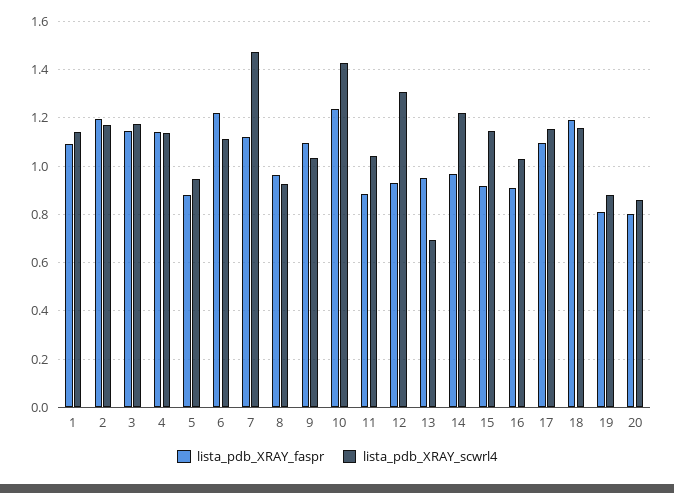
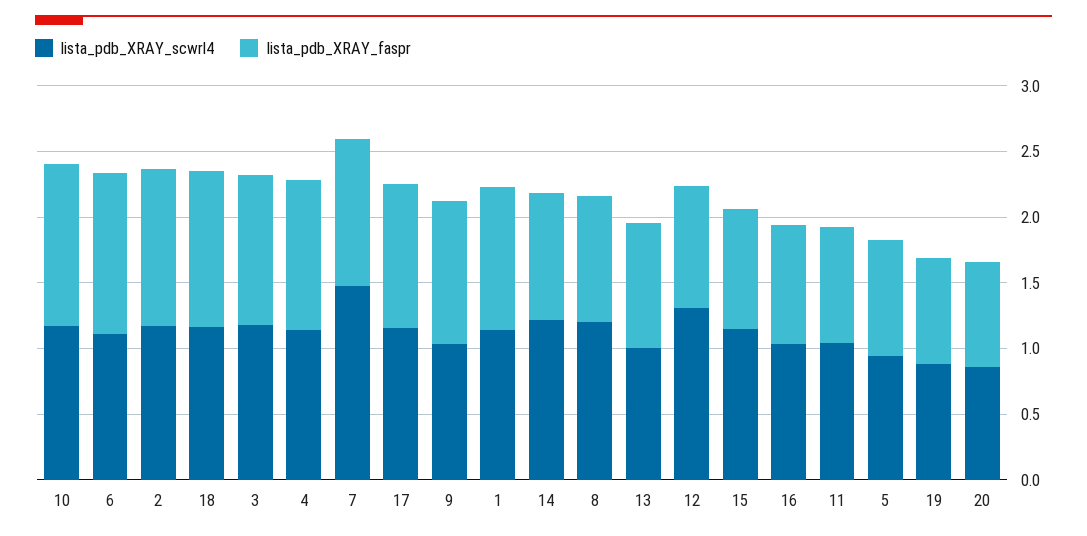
lista_pdb_XRAY_scwrl4, 8: 0.925 -> 1.2
lista_pdb_XRAY_scwrl4, 10: 1.425 -> 1.2
lista_pdb_XRAY_scwrl4, 13: 0.7 -> 1

